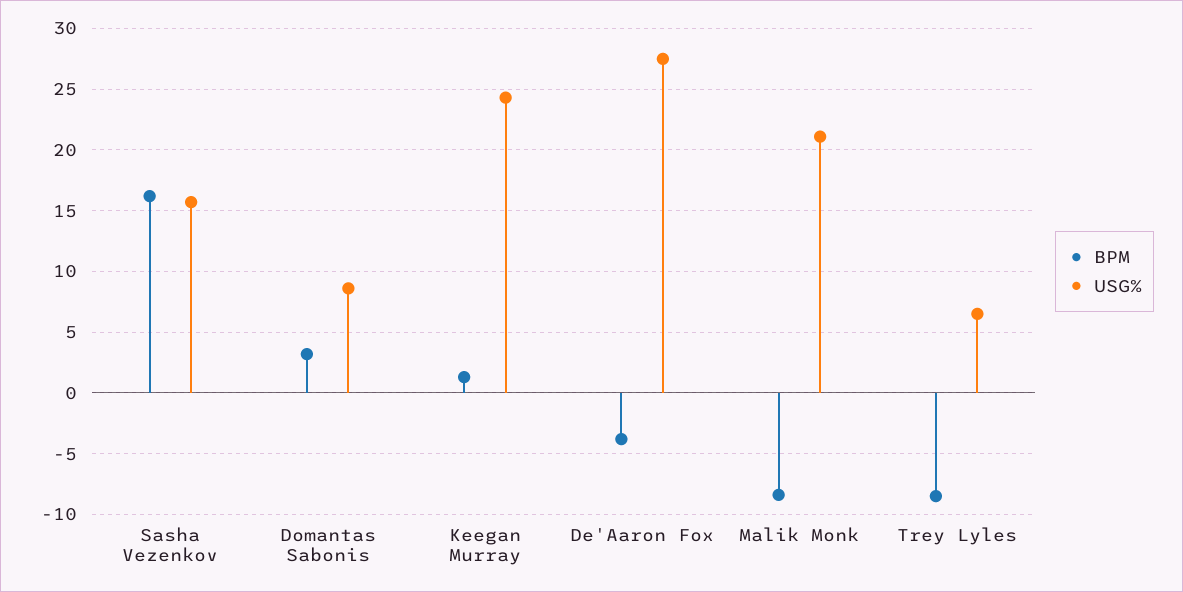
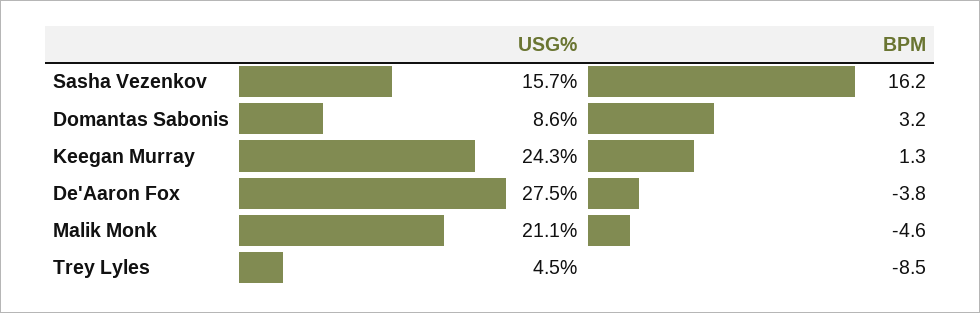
BPM, Malik Monk: -8.5 -> -4.6
USG%, Trey Lyles: 6.5 -> 4.5

